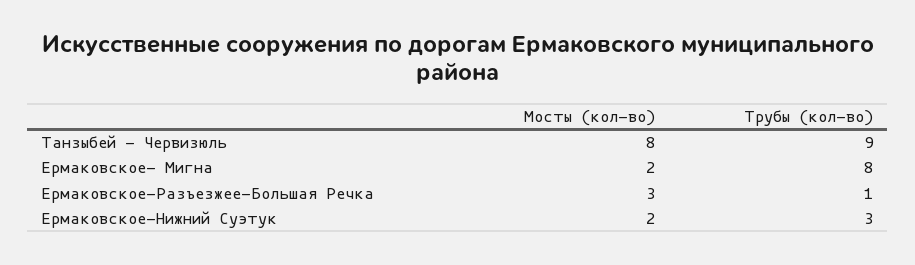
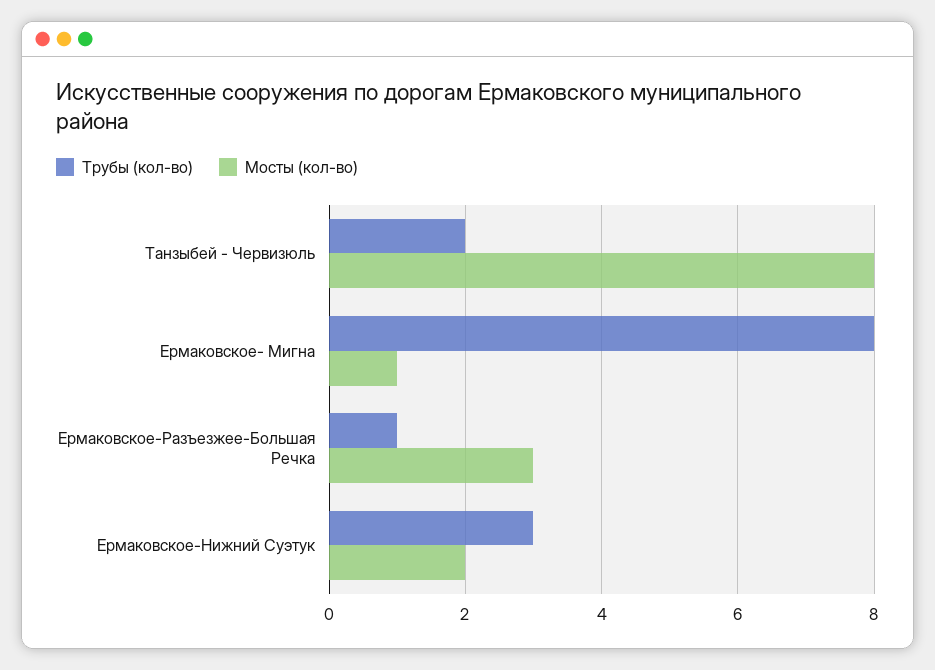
Трубы (кол-во), Танзыбей - Червизюль: 9 -> 2
Мосты (кол-во), Ермаковское- Мигна: 2 -> 1

